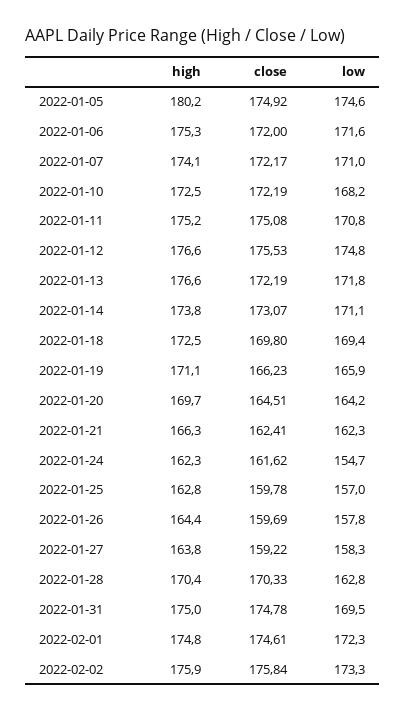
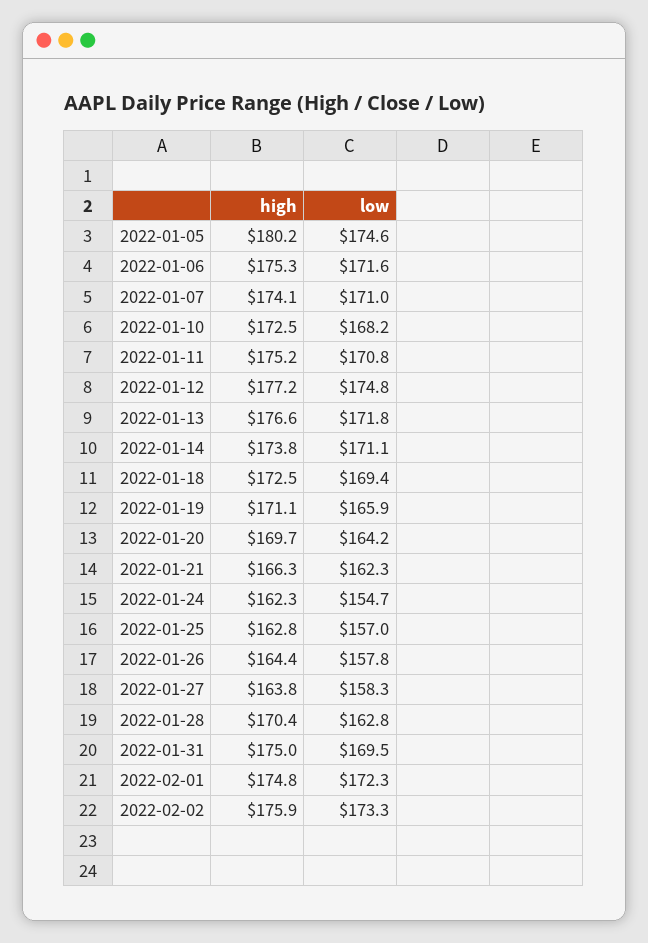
close, 2022-01-05: 174.92 -> none
close, 2022-01-06: 172 -> none
close, 2022-01-07: 172.17 -> none
close, 2022-01-10: 172.19 -> none
close, 2022-01-11: 175.08 -> none
high, 2022-01-12: 176.6 -> 177.2
close, 2022-01-12: 175.53 -> none
close, 2022-01-13: 172.19 -> none
close, 2022-01-14: 173.07 -> none
close, 2022-01-18: 169.8 -> none
close, 2022-01-19: 166.23 -> none
close, 2022-01-20: 164.51 -> none
close, 2022-01-21: 162.41 -> none
close, 2022-01-24: 161.62 -> none
close, 2022-01-25: 159.78 -> none
close, 2022-01-26: 159.69 -> none
close, 2022-01-27: 159.22 -> none
close, 2022-01-28: 170.33 -> none
close, 2022-01-31: 174.78 -> none
close, 2022-02-01: 174.61 -> none
close, 2022-02-02: 175.84 -> none

